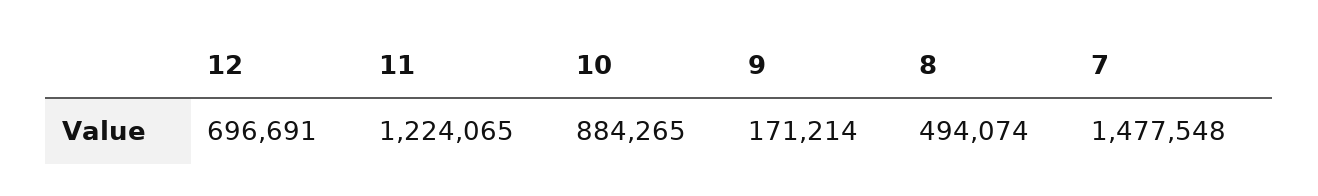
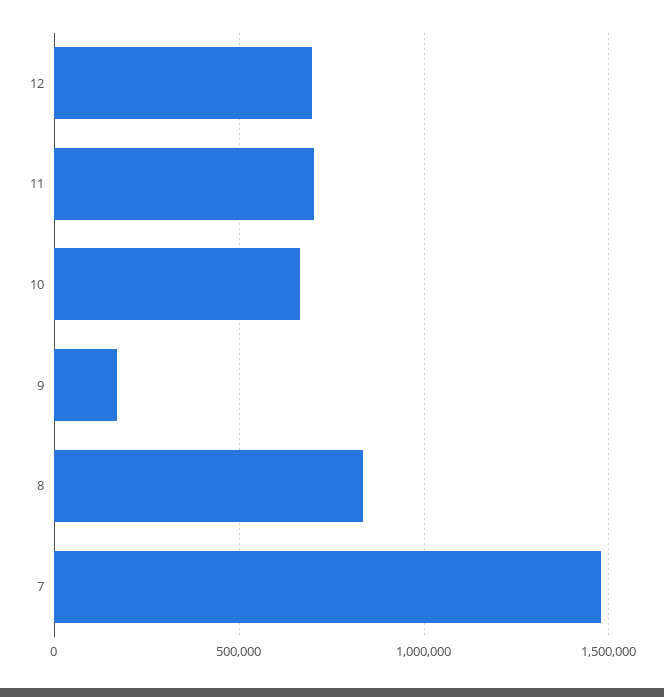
11: 1224065 -> 700000
10: 884265 -> 650000
8: 494074 -> 850000

